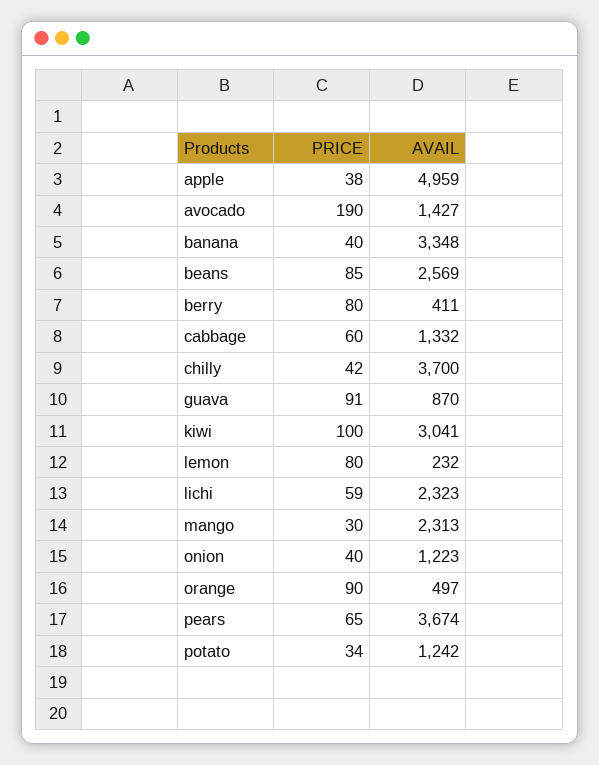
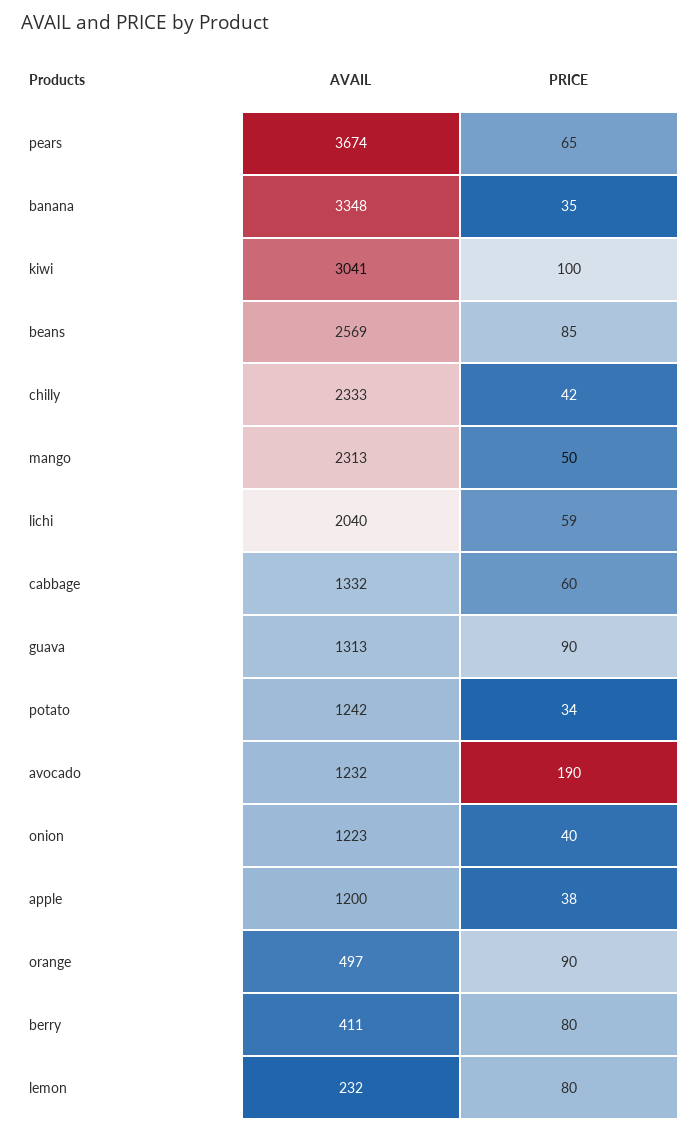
AVAIL, apple: 4959 -> 1200
AVAIL, avocado: 1427 -> 1232
PRICE, banana: 40 -> 35
AVAIL, chilly: 3700 -> 2333
PRICE, guava: 91 -> 90
AVAIL, guava: 870 -> 1313
AVAIL, lichi: 2323 -> 2040
PRICE, mango: 30 -> 50

